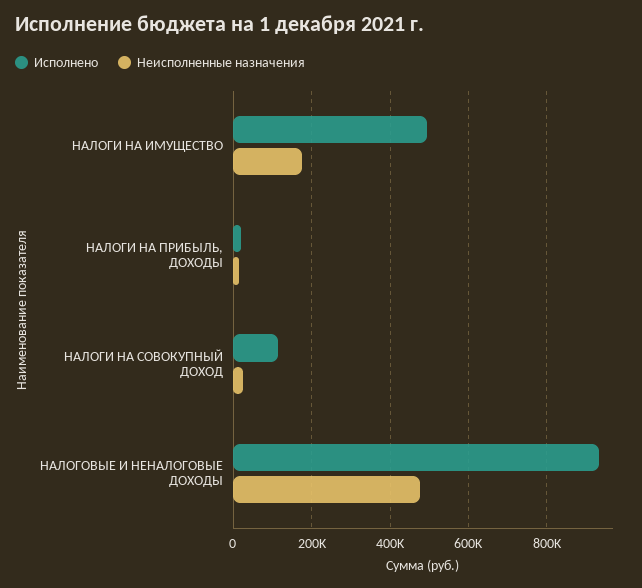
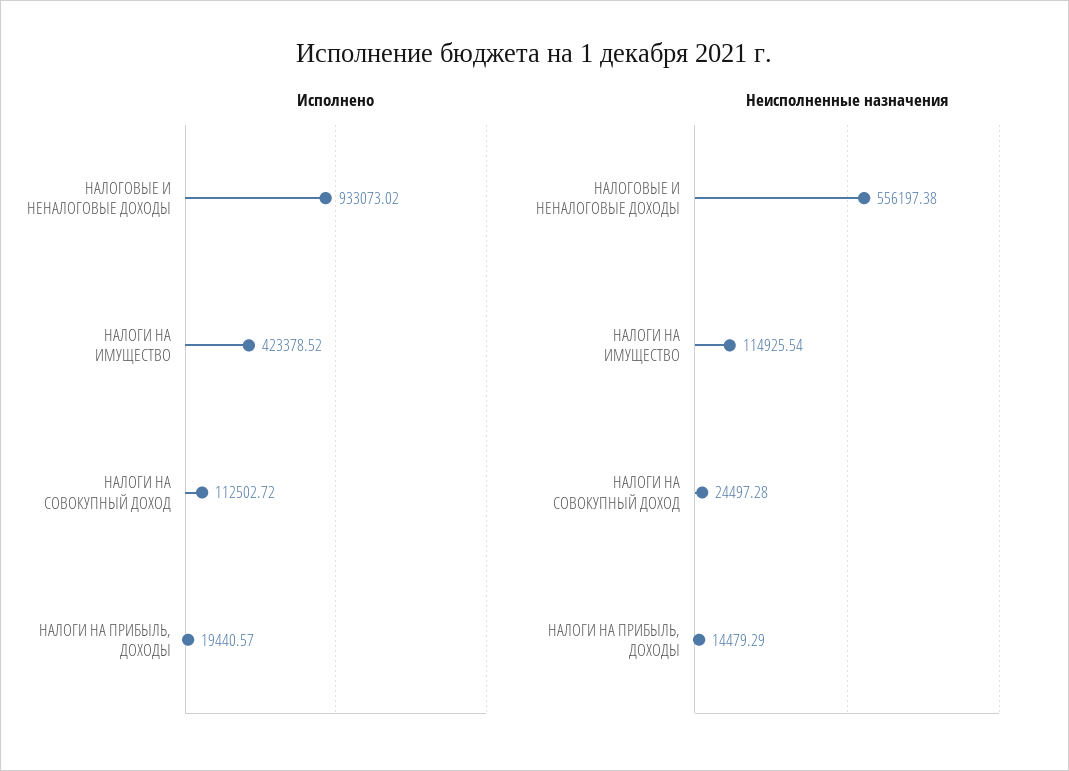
Исполнено, НАЛОГИ НА ИМУЩЕСТВО: 500000 -> 423378.52
Неисполненные назначения, НАЛОГИ НА ИМУЩЕСТВО: 180000 -> 114925.54
Неисполненные назначения, НАЛОГОВЫЕ И НЕНАЛОГОВЫЕ ДОХОДЫ: 480000 -> 556197.38

